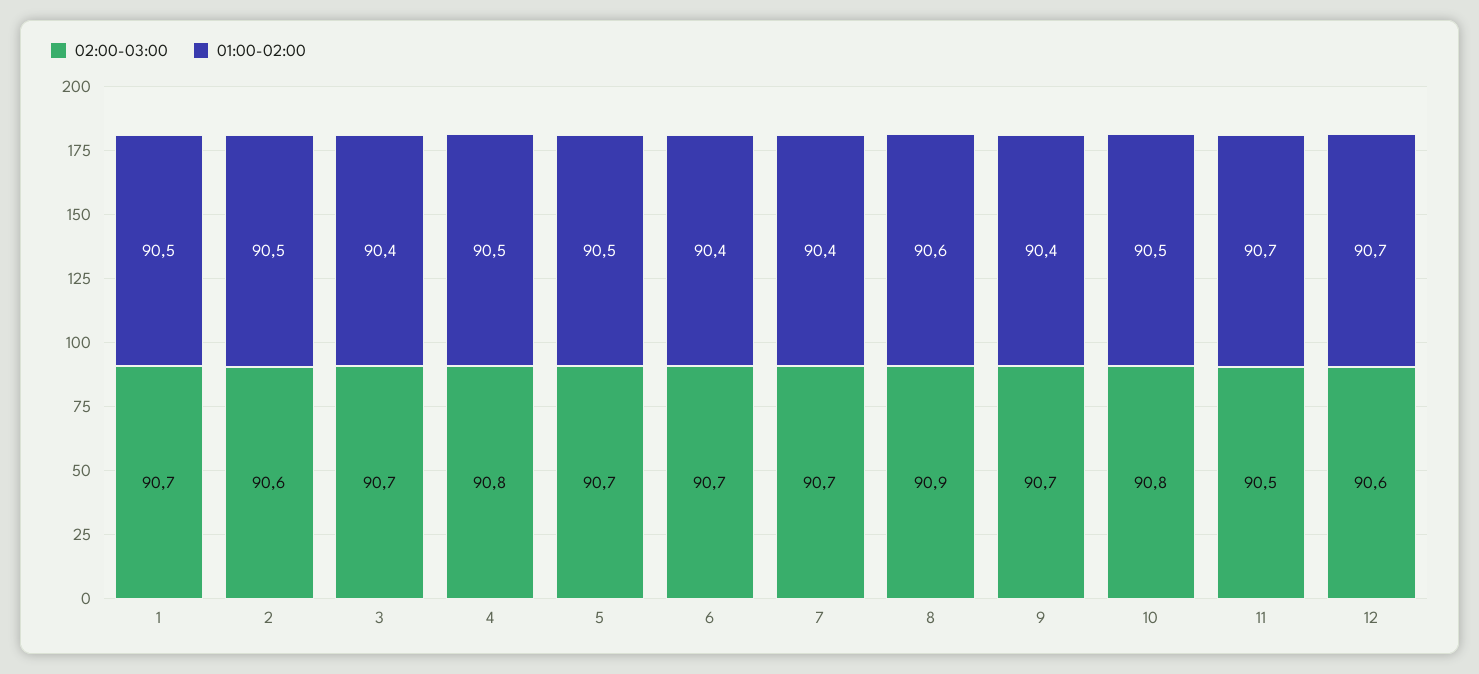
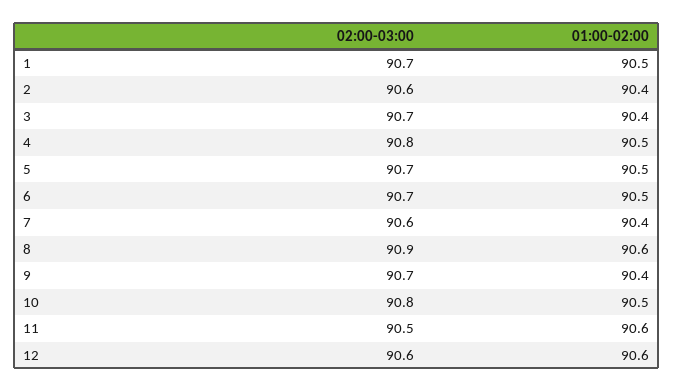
01:00-02:00, 2: 90.5 -> 90.4
01:00-02:00, 6: 90.4 -> 90.5
02:00-03:00, 7: 90.7 -> 90.6
01:00-02:00, 11: 90.7 -> 90.6
01:00-02:00, 12: 90.7 -> 90.6

